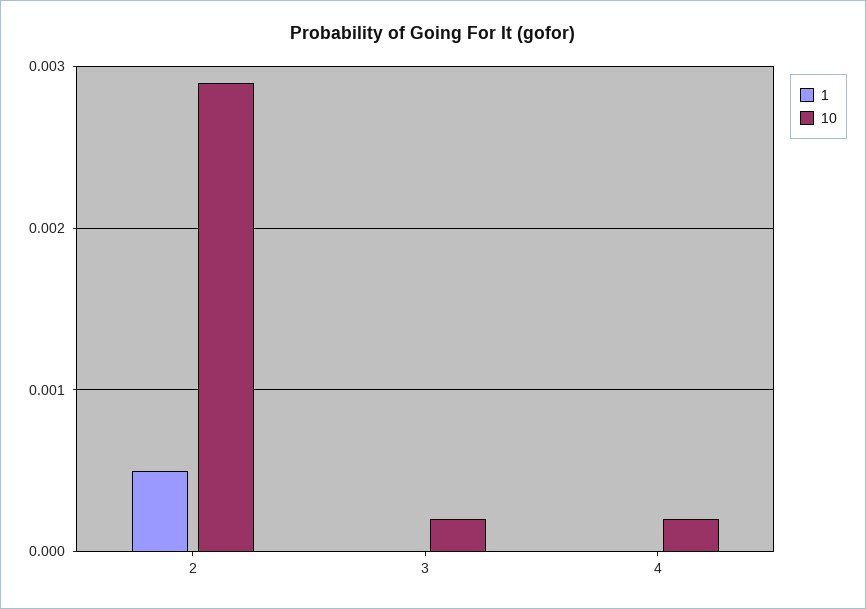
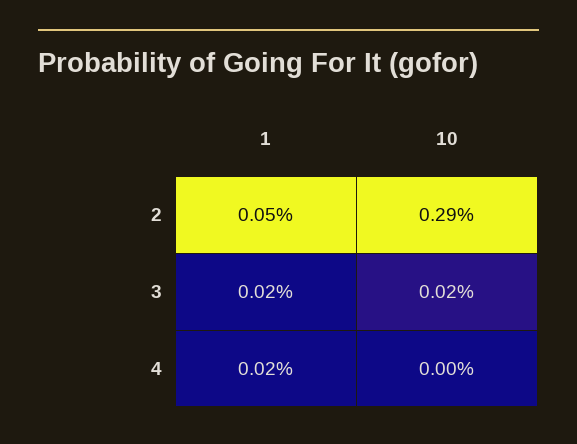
1, 3: 0 -> 0.0002
1, 4: 0 -> 0.0002
10, 4: 0.0002 -> 0

